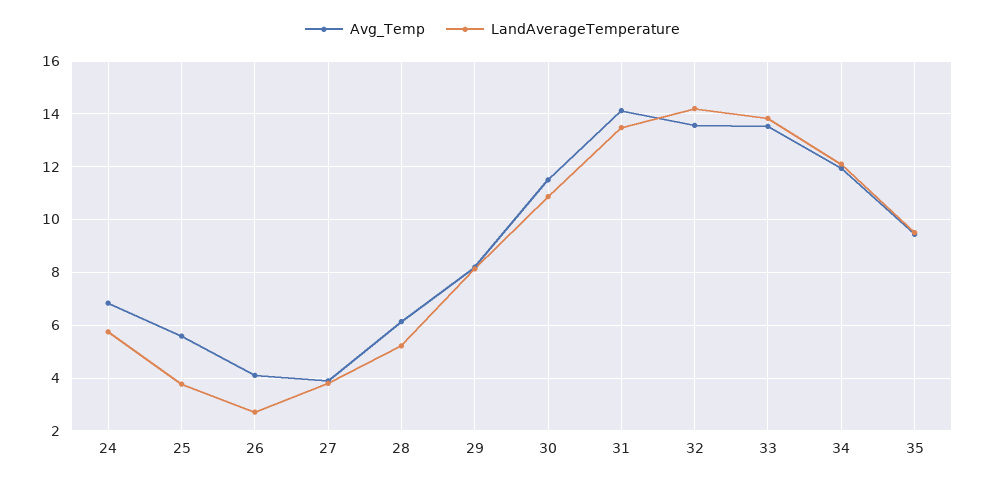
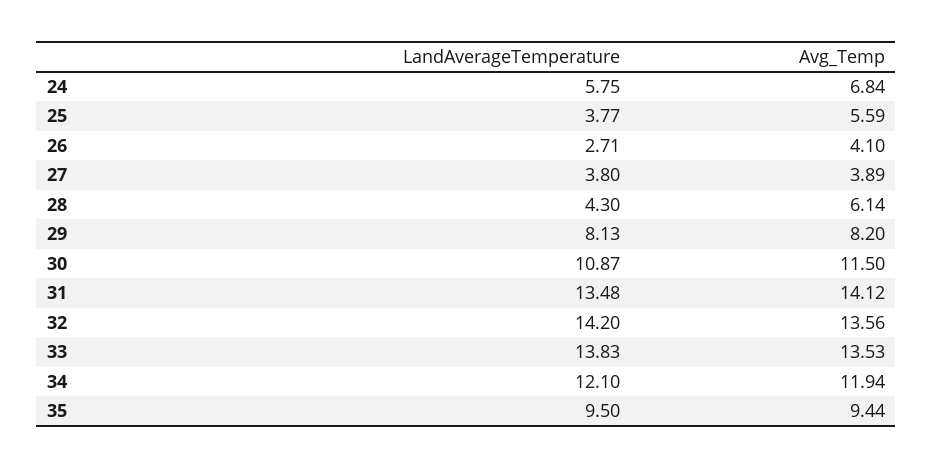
LandAverageTemperature, 28: 5.25 -> 4.3

